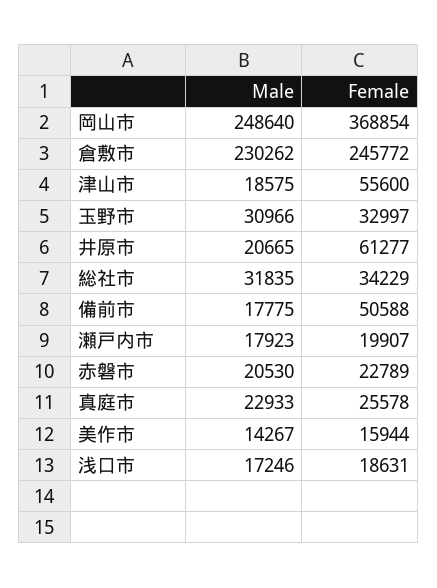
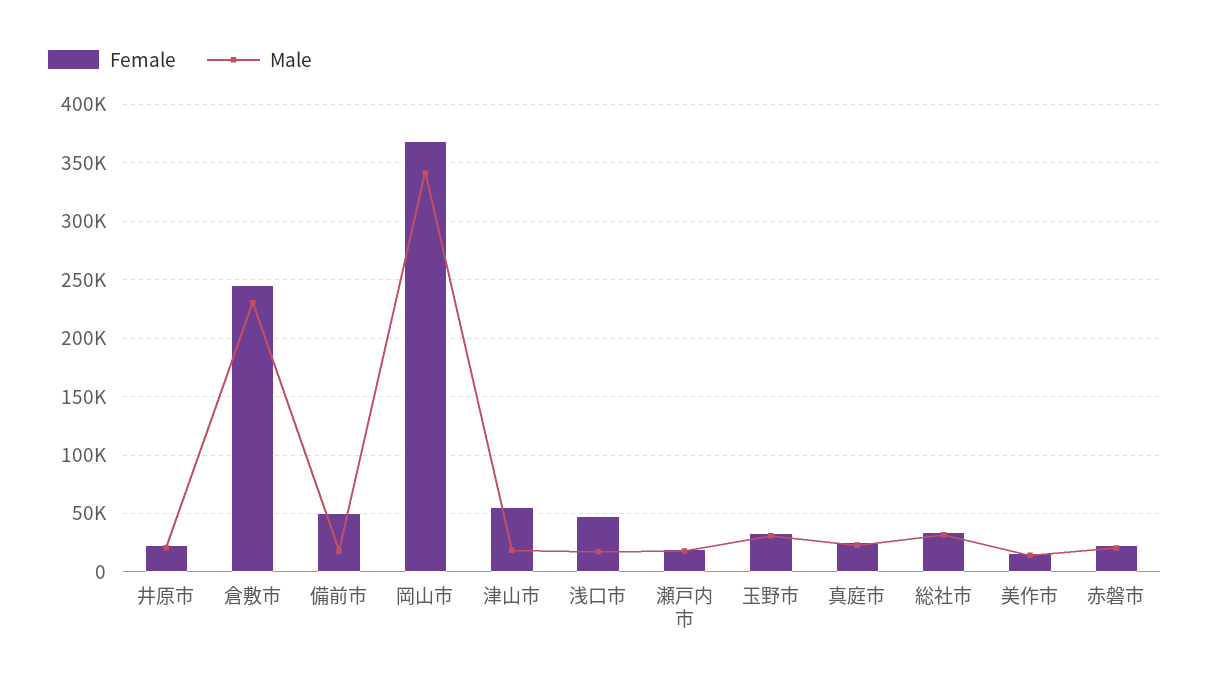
Male, 岡山市: 248640 -> 340000
Female, 井原市: 61277 -> 20000
Female, 浅口市: 18631 -> 50000

